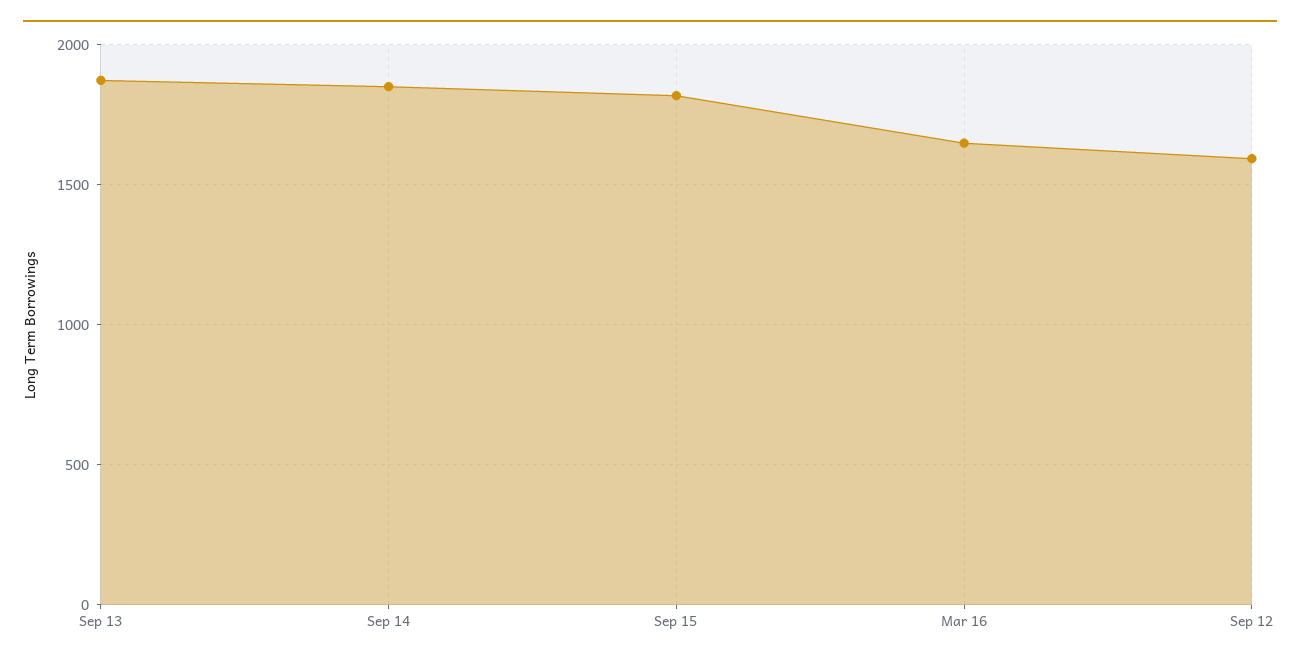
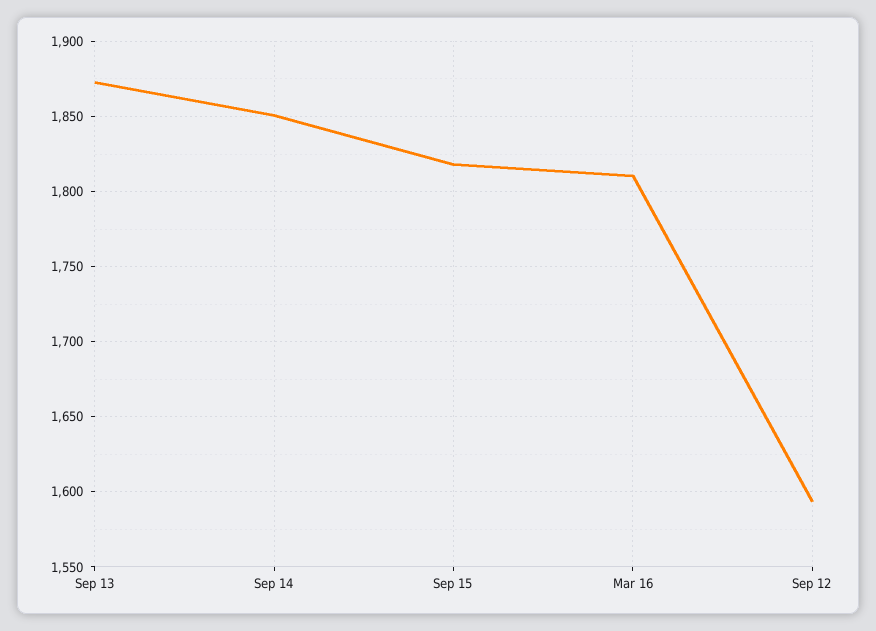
Mar 16: 1650 -> 1810

